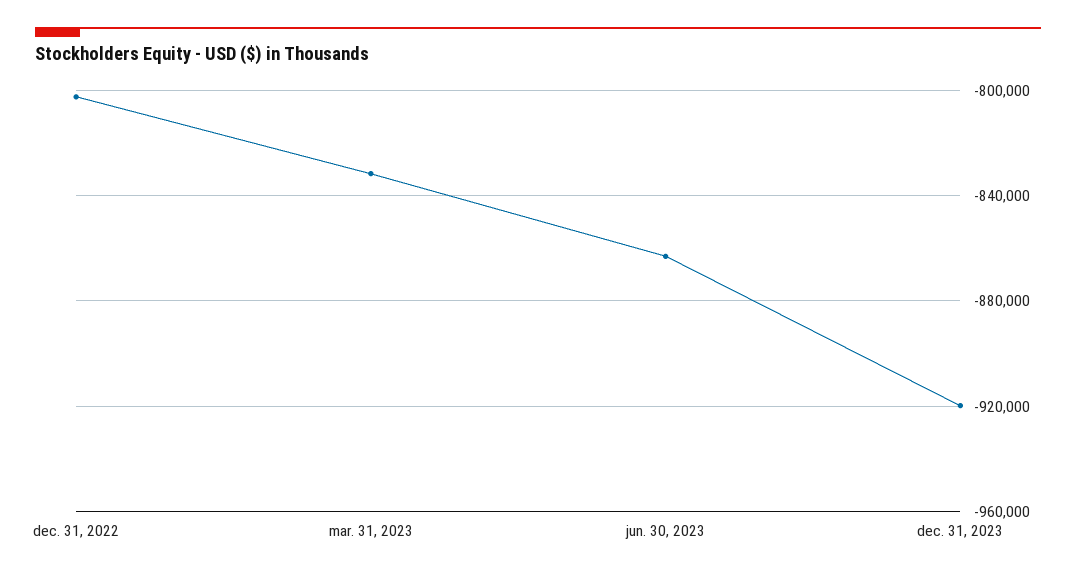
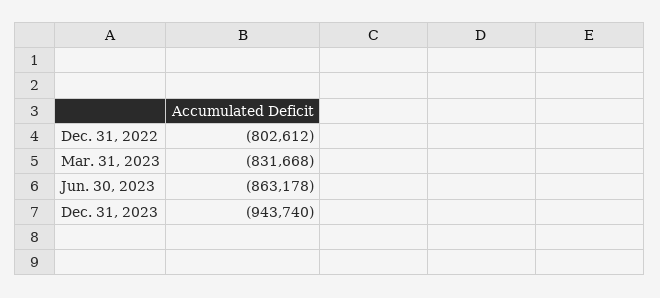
dec. 31, 2023: -920000 -> -943740

